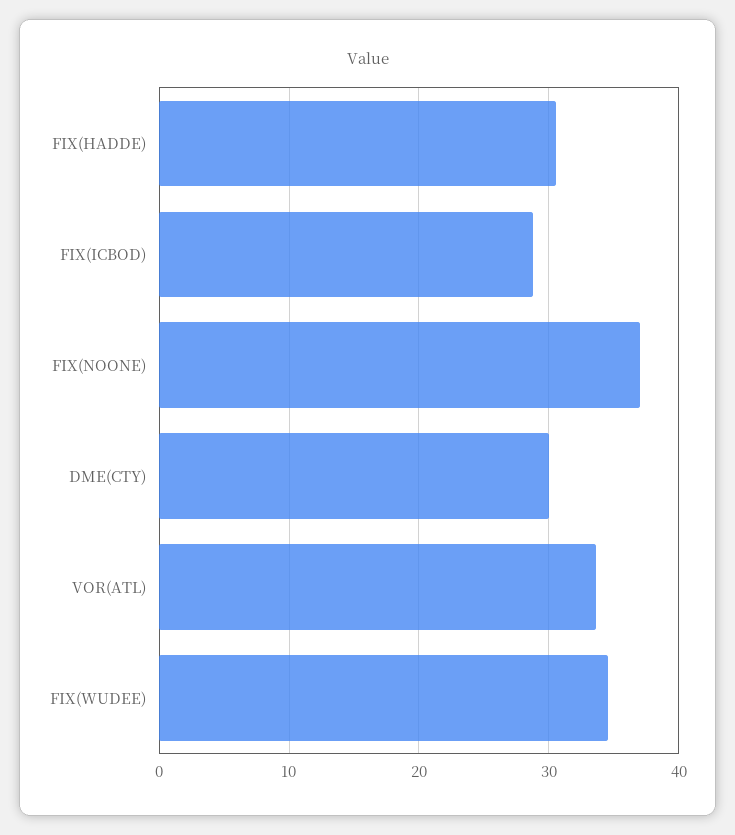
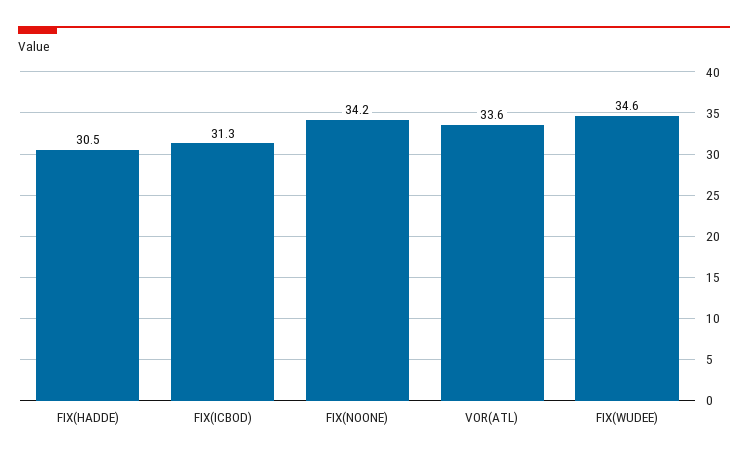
FIX(ICBOD): 29 -> 31.3
FIX(NOONE): 37 -> 34.2
DME(CTY): 30 -> none

